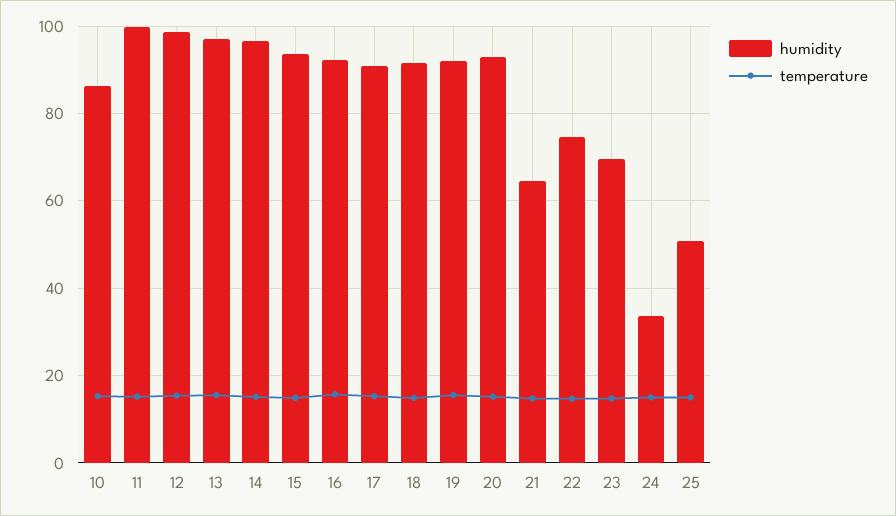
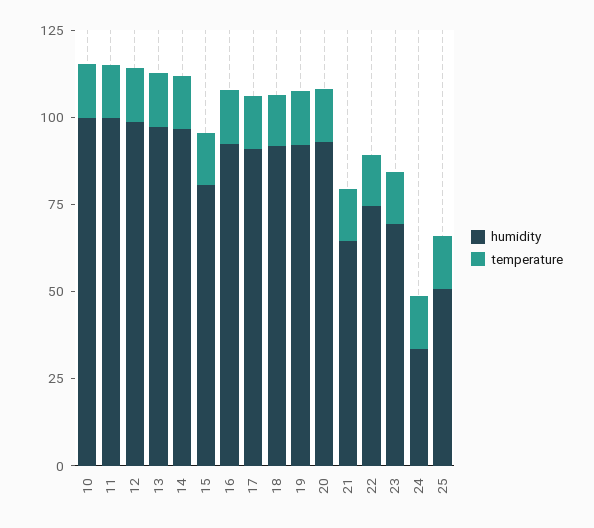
humidity, 10: 86 -> 100
humidity, 15: 94 -> 80

